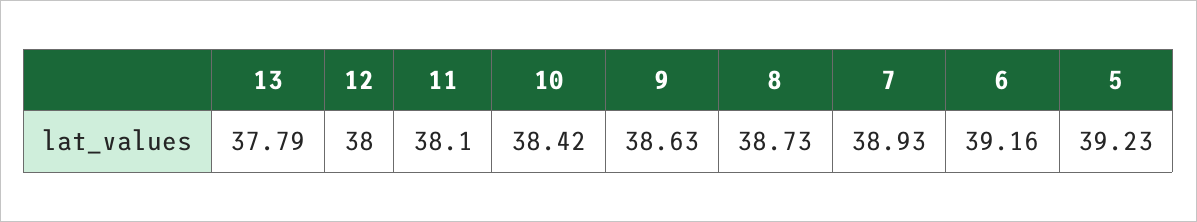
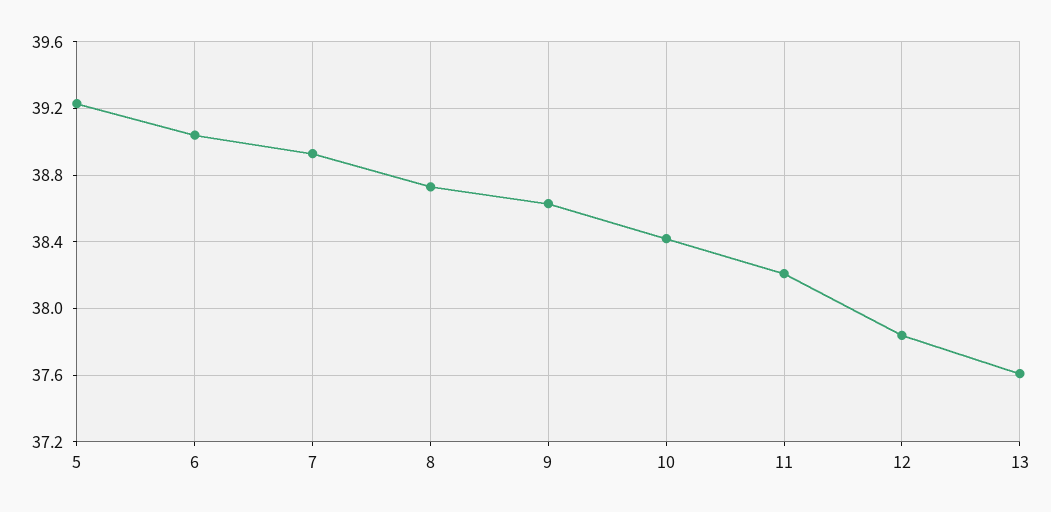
13: 37.79 -> 37.6
12: 38 -> 37.85
11: 38.1 -> 38.2
6: 39.16 -> 39.05

